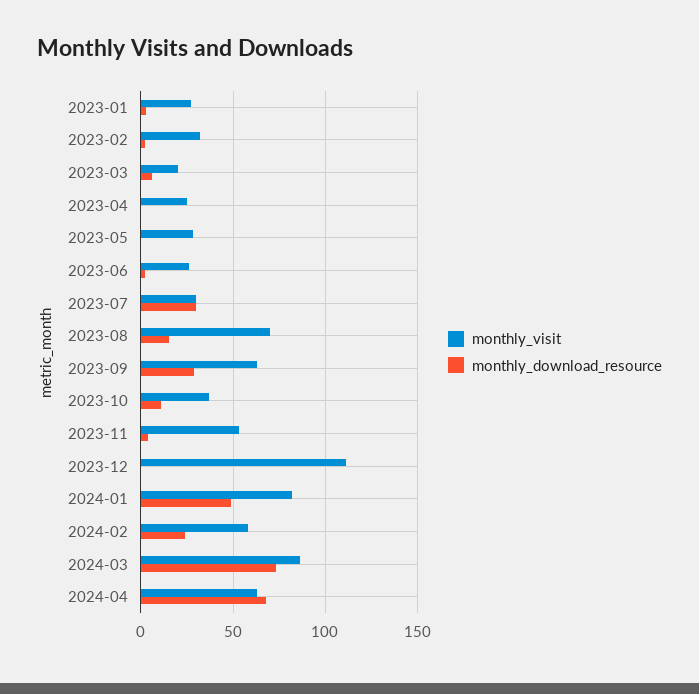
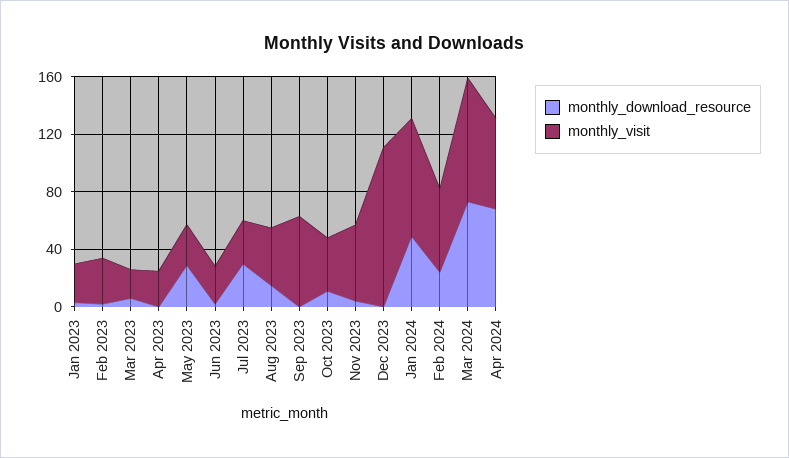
monthly_download_resource, 2023-05: 0 -> 30
monthly_visit, 2023-08: 70 -> 40
monthly_download_resource, 2023-09: 30 -> 0

